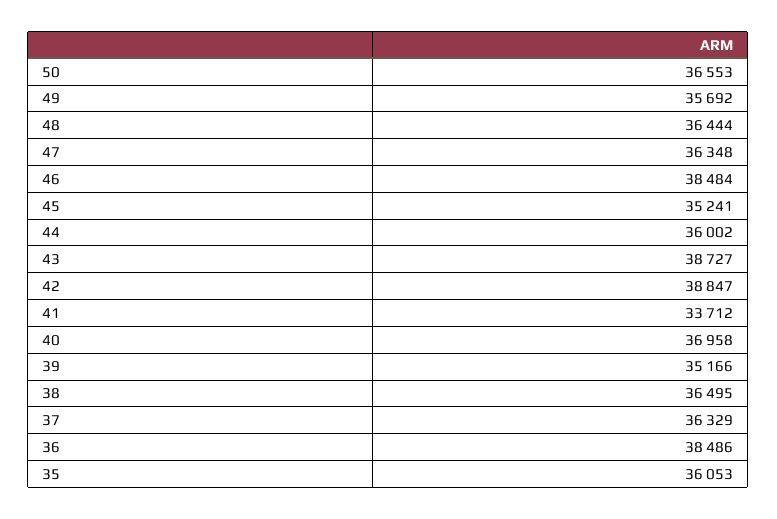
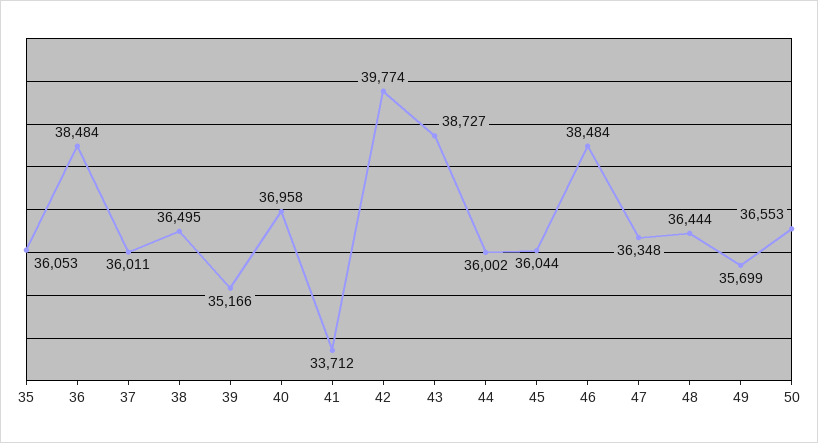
49: 35692 -> 35699
45: 35241 -> 36044
42: 38847 -> 39774
37: 36329 -> 36011
36: 38486 -> 38484

